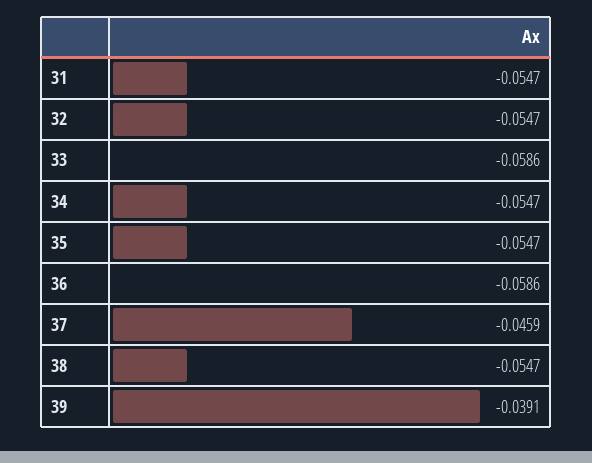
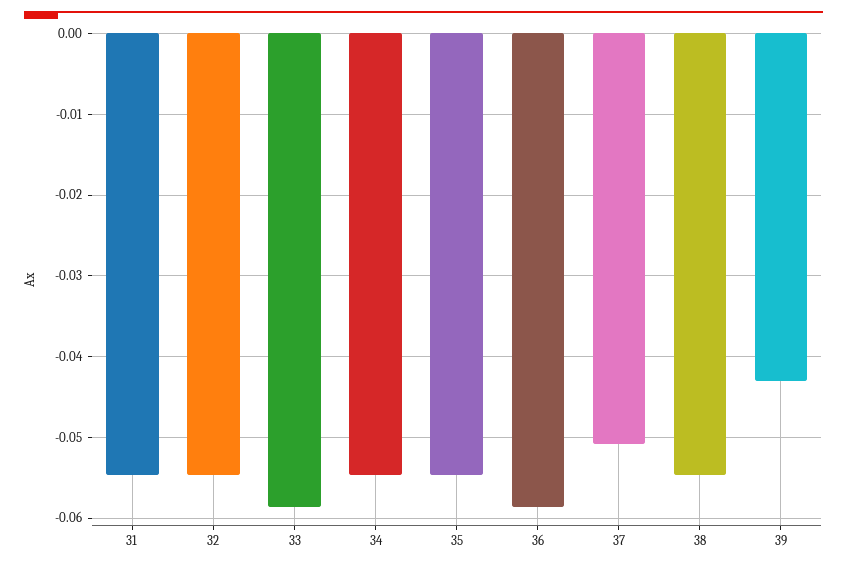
37: -0.0459 -> -0.051
39: -0.0391 -> -0.043

